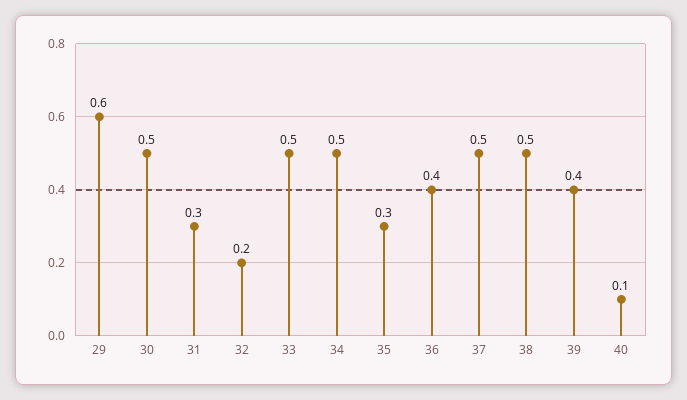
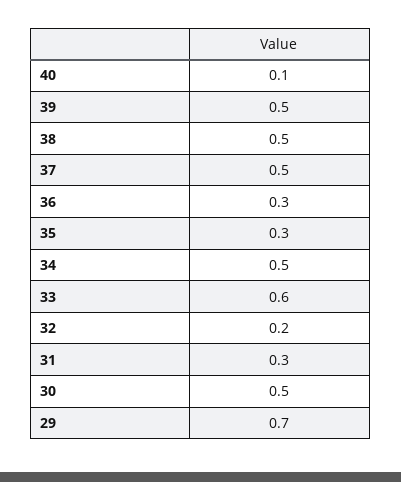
29: 0.6 -> 0.7
33: 0.5 -> 0.6
36: 0.4 -> 0.3
39: 0.4 -> 0.5

